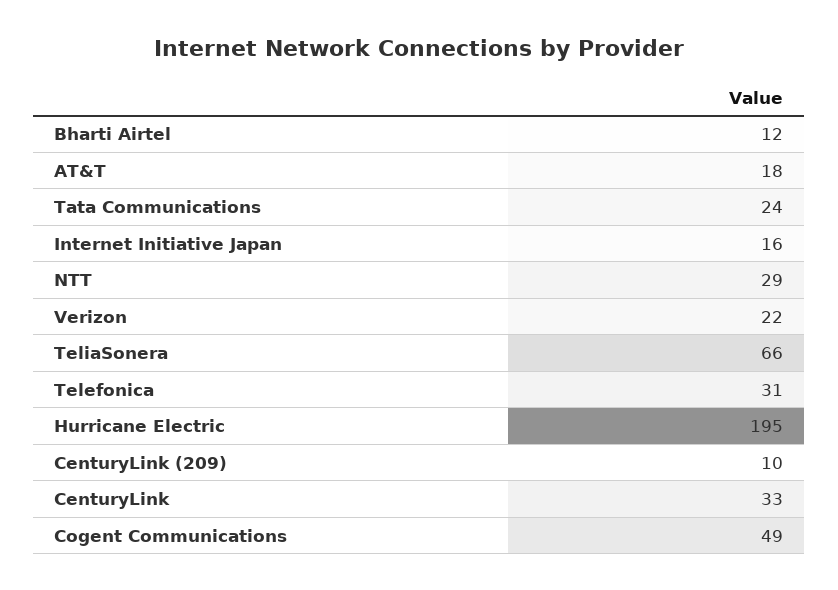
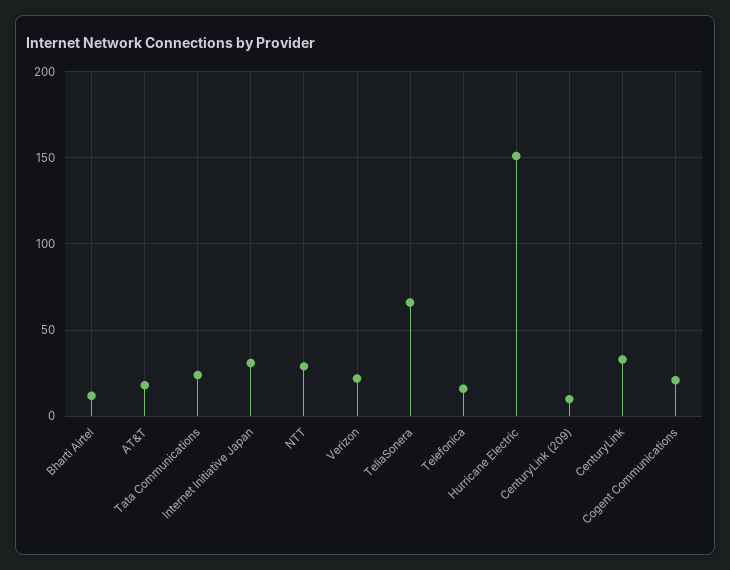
Internet Initiative Japan: 16 -> 30
Telefonica: 31 -> 15
Hurricane Electric: 195 -> 150
Cogent Communications: 49 -> 20

